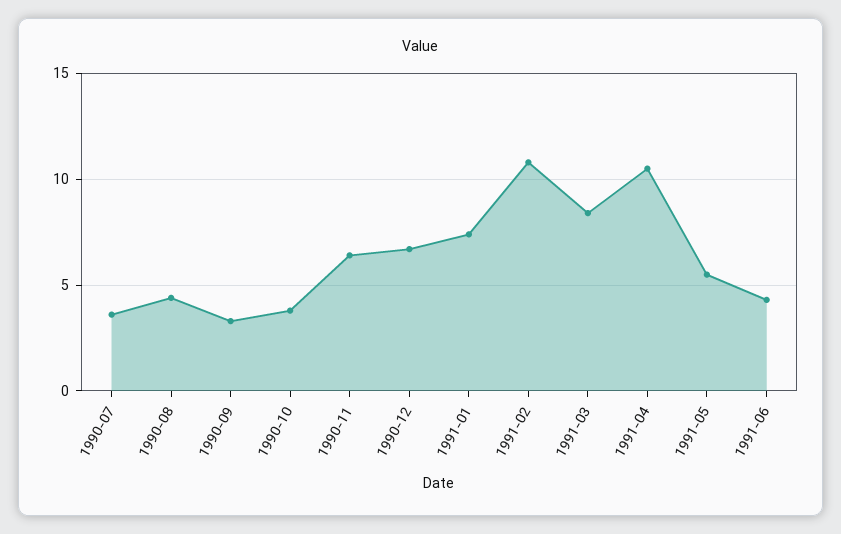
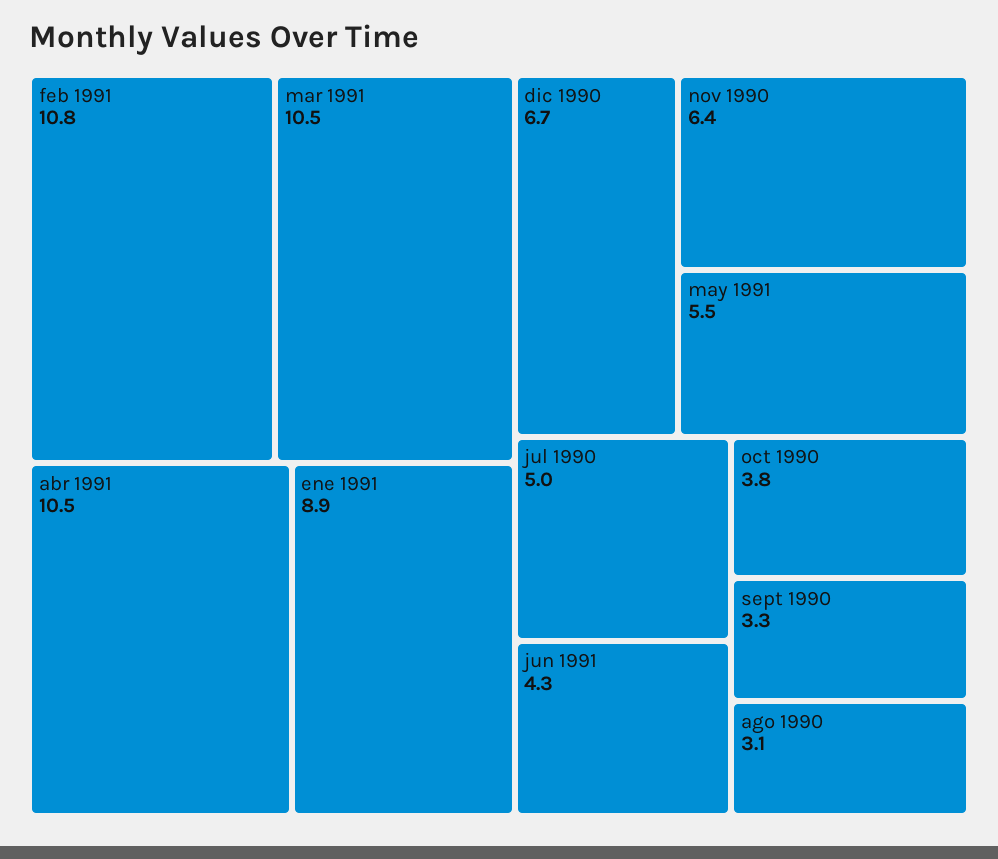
1990-07: 3.5 -> 5
1990-08: 4.5 -> 3.1
1991-01: 7.5 -> 8.9
1991-03: 8.5 -> 10.5

